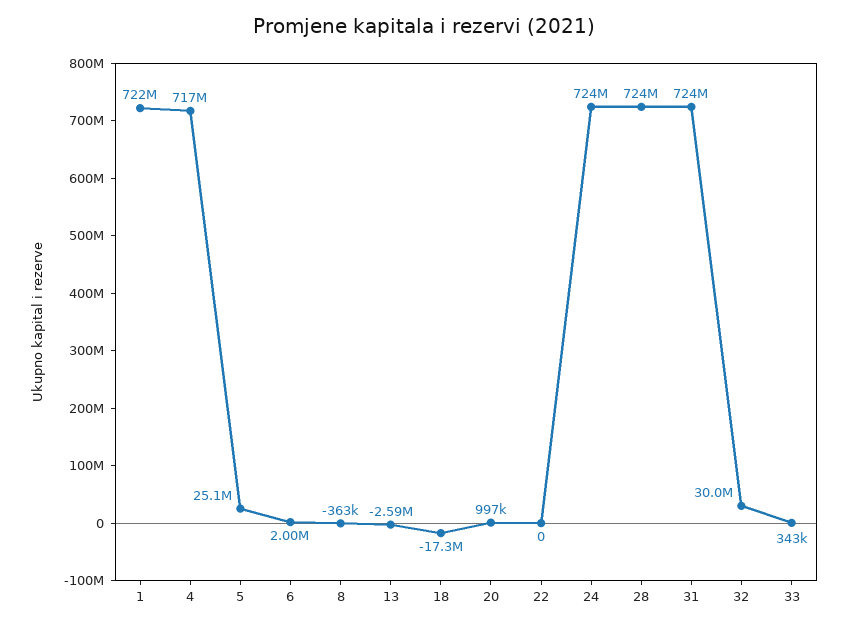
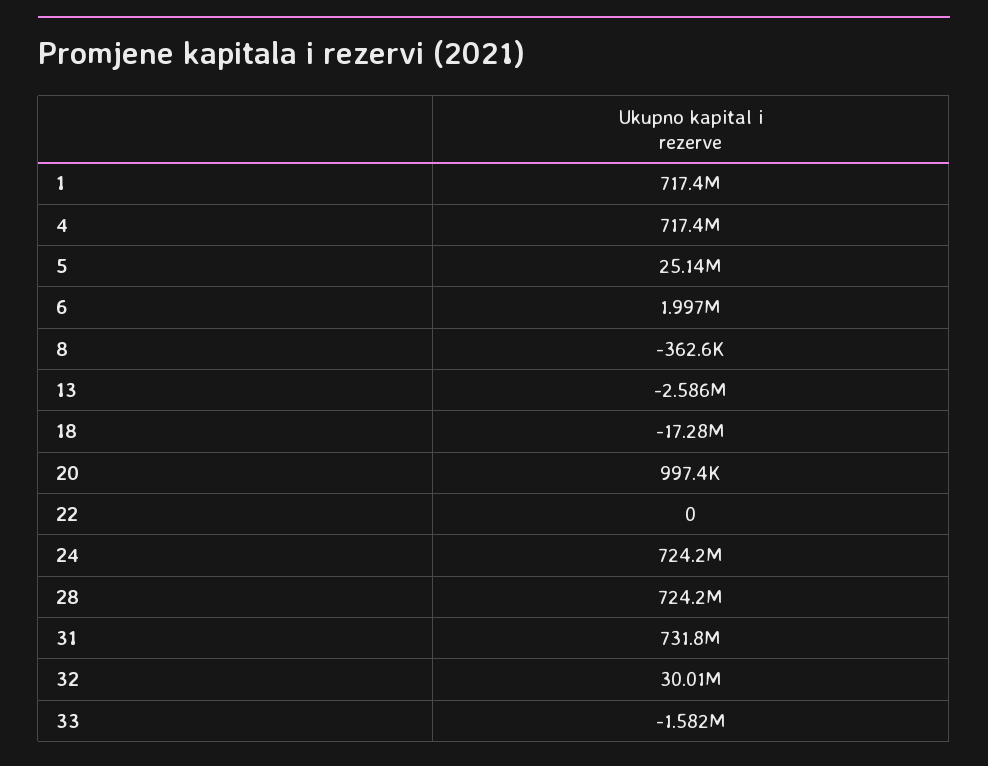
1: 722000000 -> 717400000
31: 724000000 -> 731800000
33: 343000 -> -1582000

